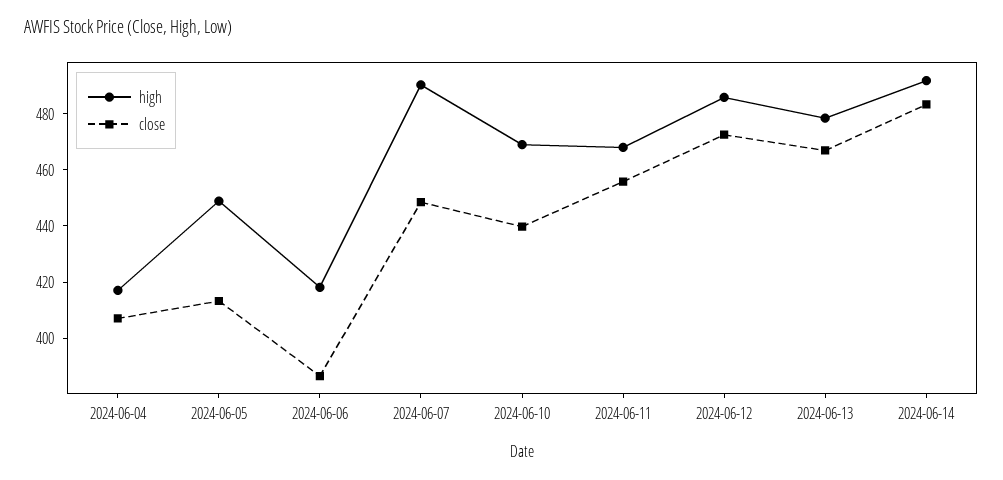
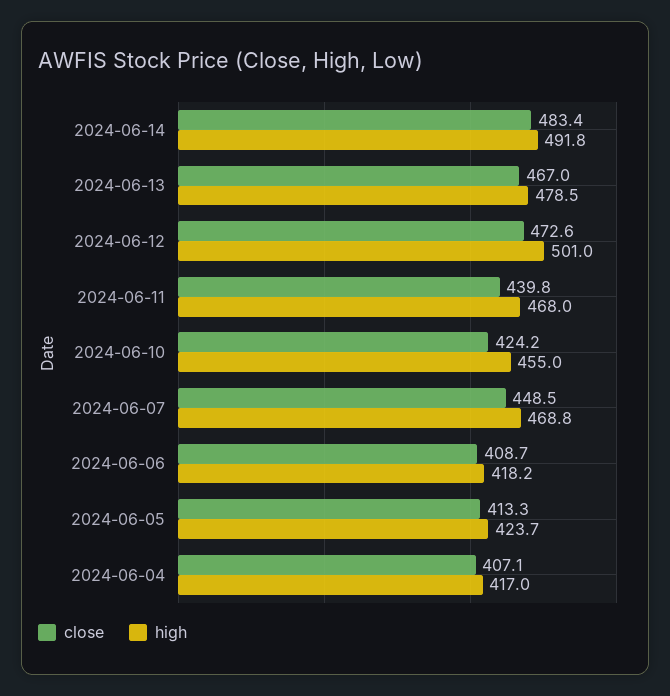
high, 2024-06-05: 450 -> 423.7
close, 2024-06-06: 385 -> 408.7
high, 2024-06-07: 490 -> 468.8
high, 2024-06-10: 470 -> 455
close, 2024-06-10: 440 -> 424.2
close, 2024-06-11: 455 -> 439.8
high, 2024-06-12: 485 -> 501

